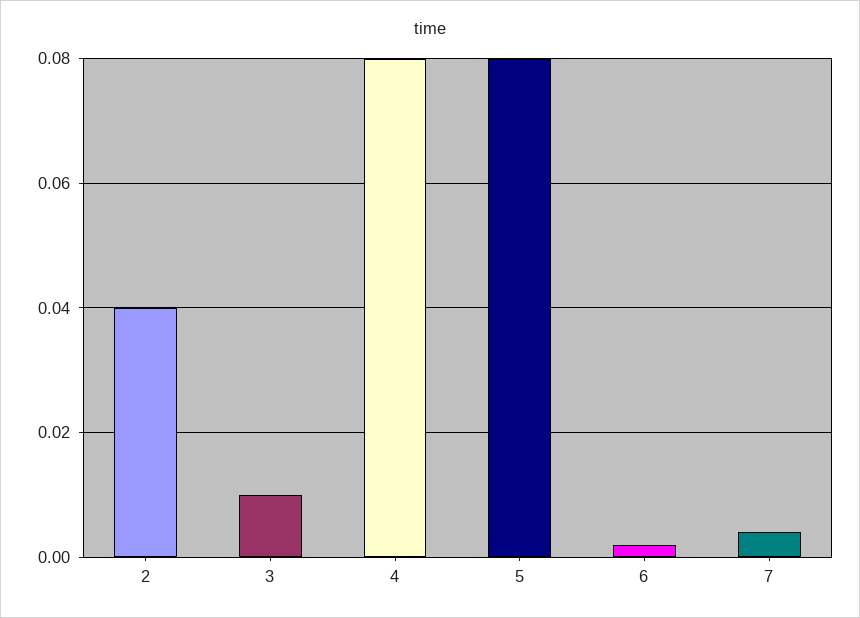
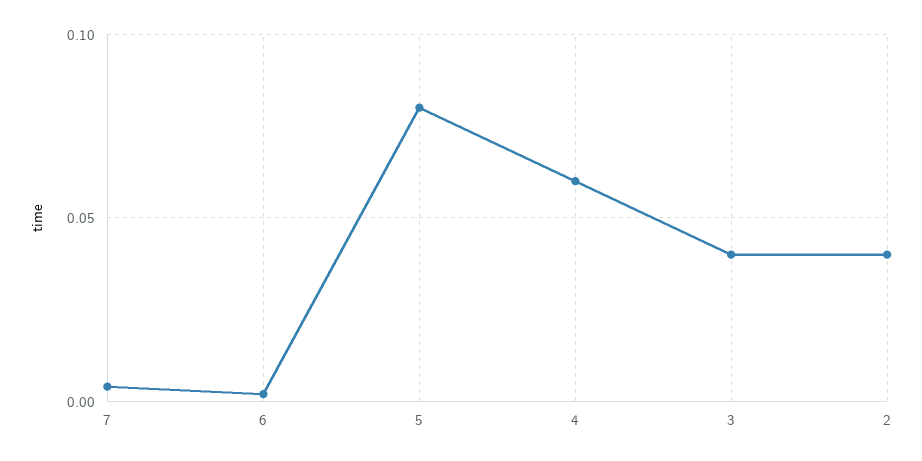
3: 0.01 -> 0.04
4: 0.08 -> 0.06

